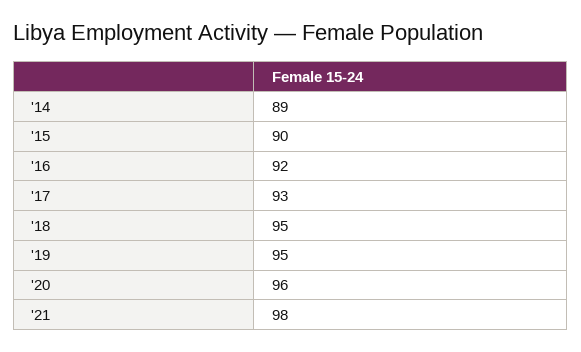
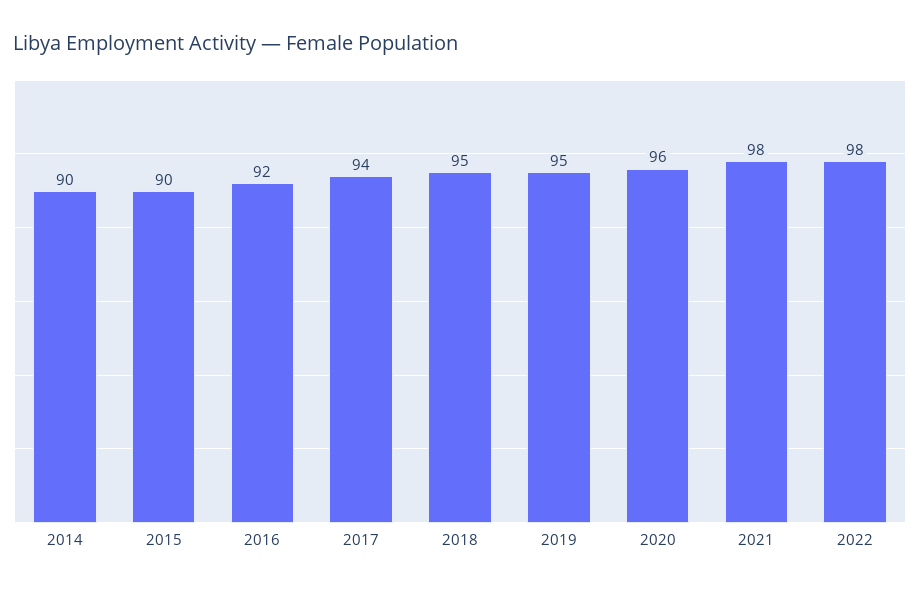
'14: 89 -> 90
'17: 93 -> 94
2022: none -> 98

